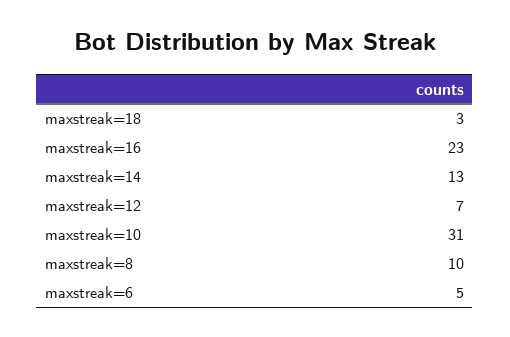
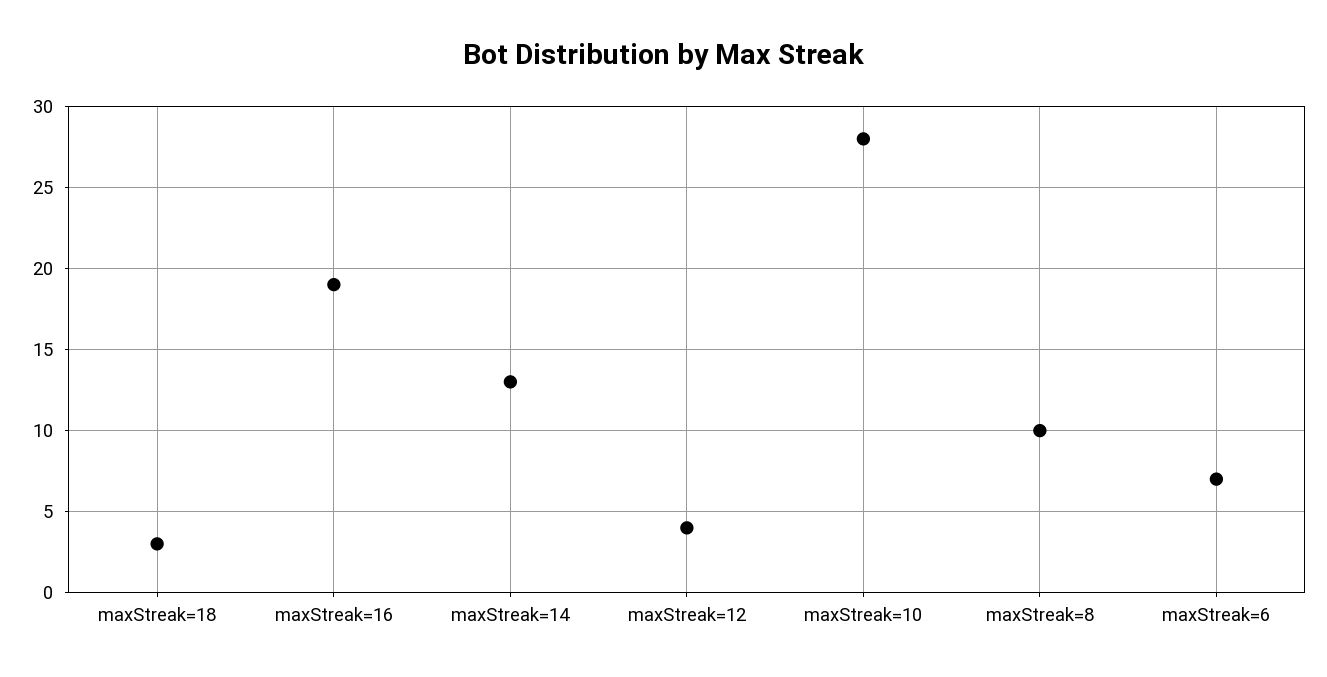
maxstreak=16: 23 -> 19
maxstreak=12: 7 -> 4
maxstreak=10: 31 -> 28
maxstreak=6: 5 -> 7

